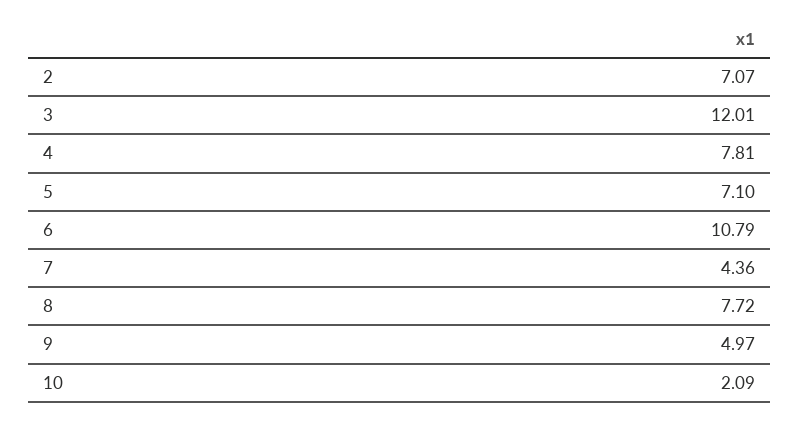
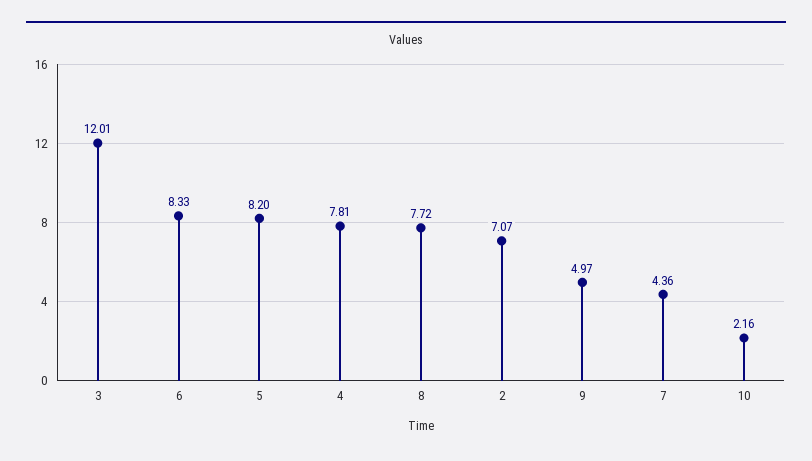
5: 7.1 -> 8.2
6: 10.79 -> 8.33
10: 2.09 -> 2.16

